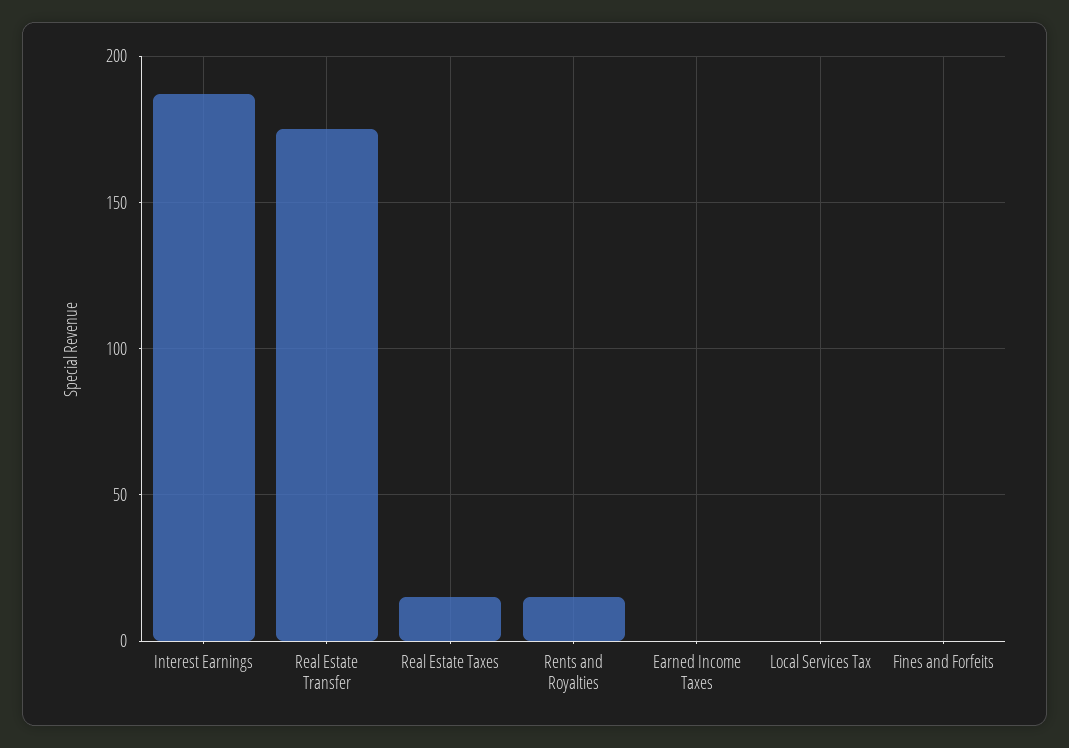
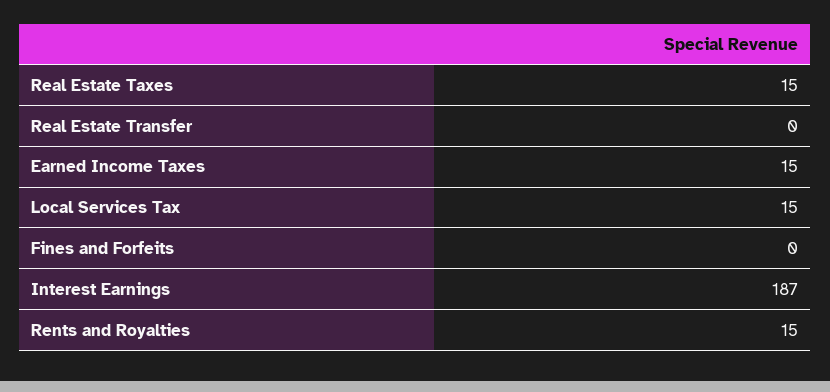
Real Estate Transfer: 175 -> 0
Earned Income Taxes: 0 -> 15
Local Services Tax: 0 -> 15

